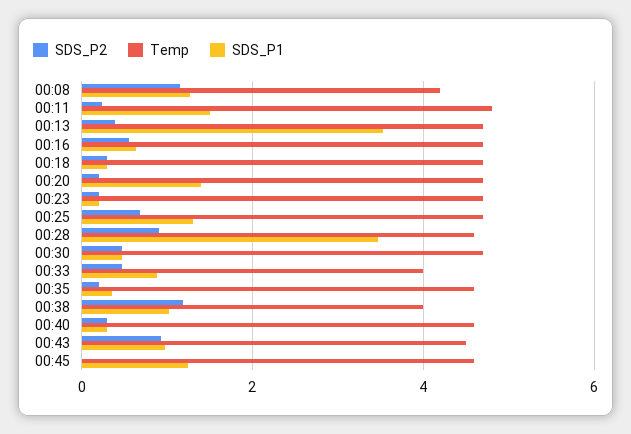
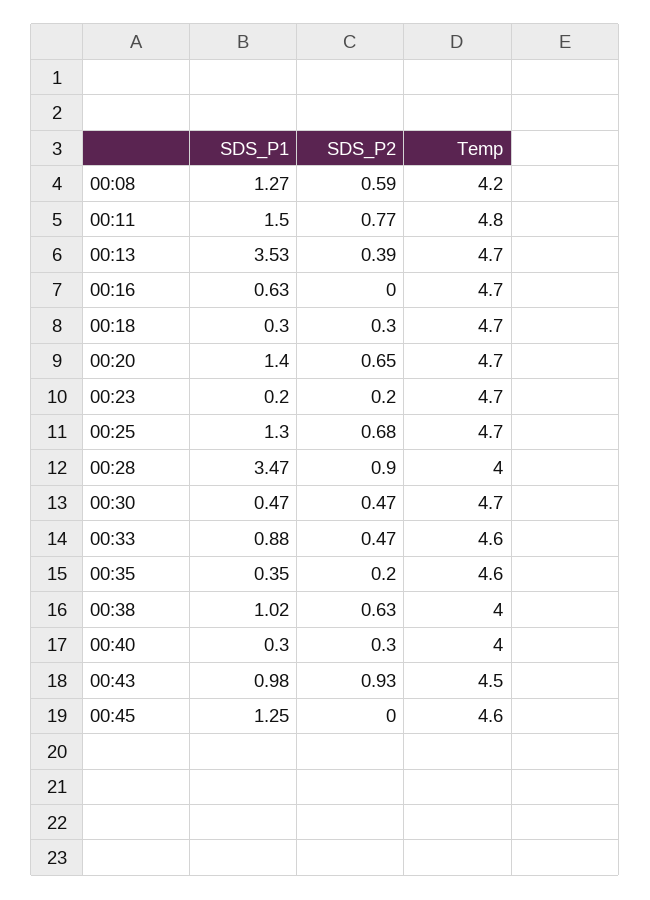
SDS_P2, 00:08: 1.2 -> 0.59
SDS_P2, 00:11: 0.2 -> 0.77
SDS_P2, 00:16: 0.6 -> 0
SDS_P2, 00:20: 0.2 -> 0.65
Temp, 00:28: 4.6 -> 4
Temp, 00:33: 4 -> 4.6
SDS_P2, 00:38: 1.2 -> 0.63
Temp, 00:40: 4.6 -> 4

